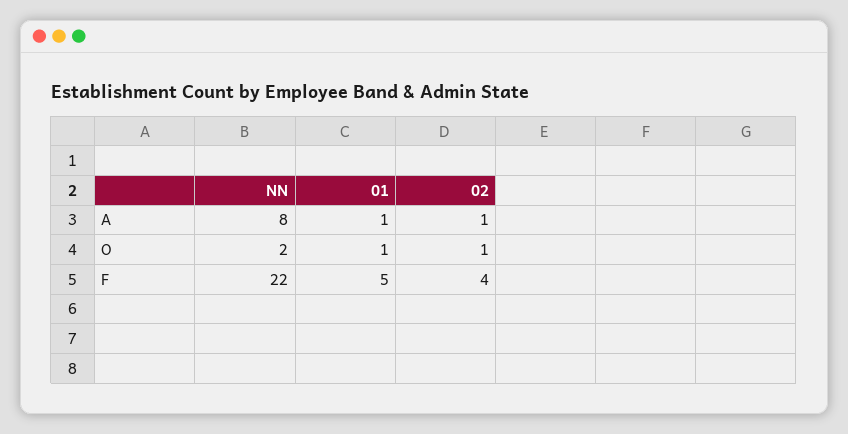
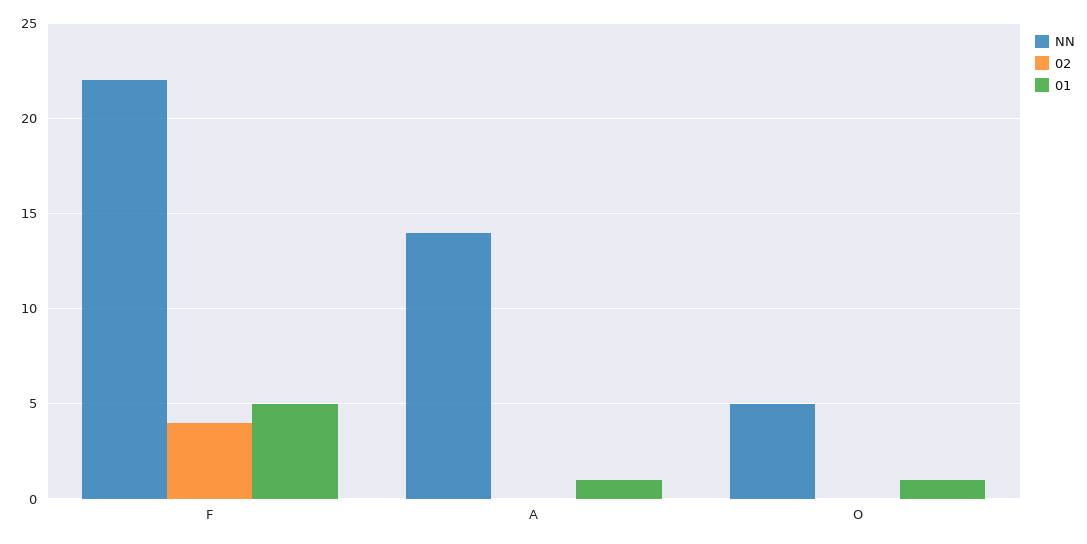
NN, A: 8 -> 14
02, A: 1 -> 0
NN, O: 2 -> 5
02, O: 1 -> 0

